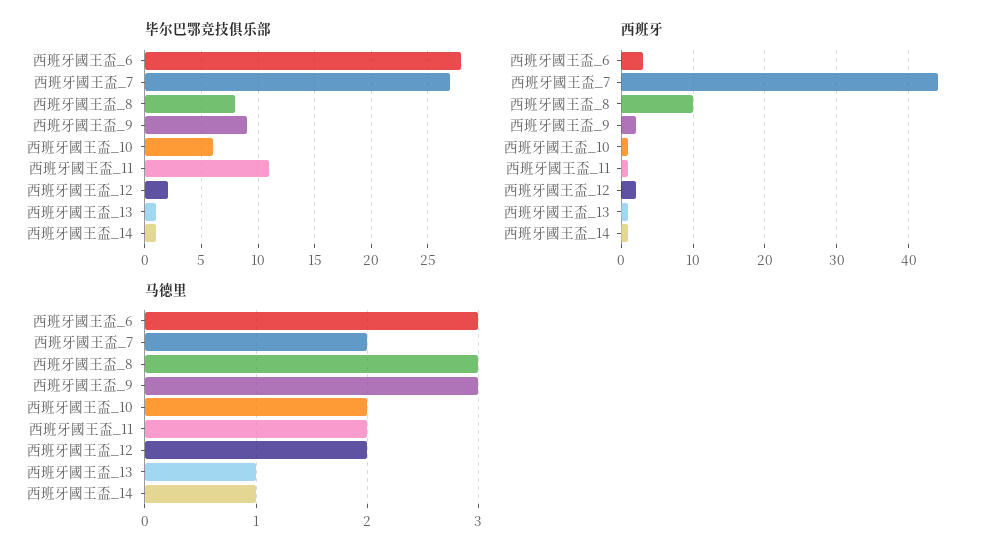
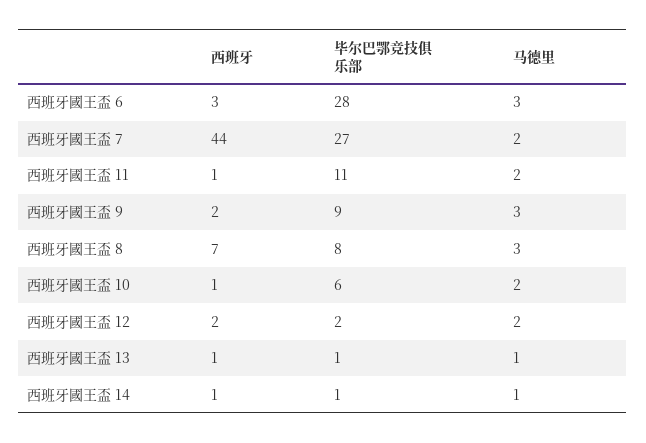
西班牙, 西班牙國王盃_8: 10 -> 7

